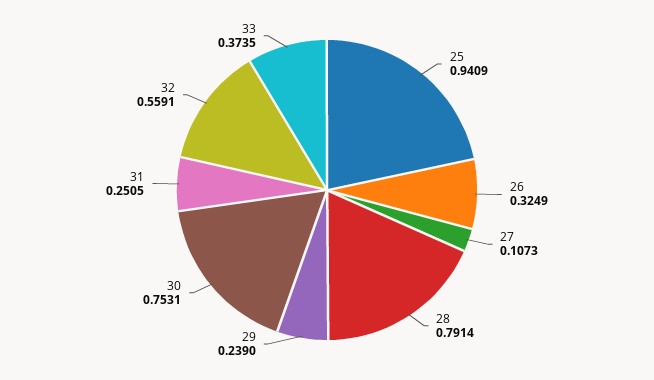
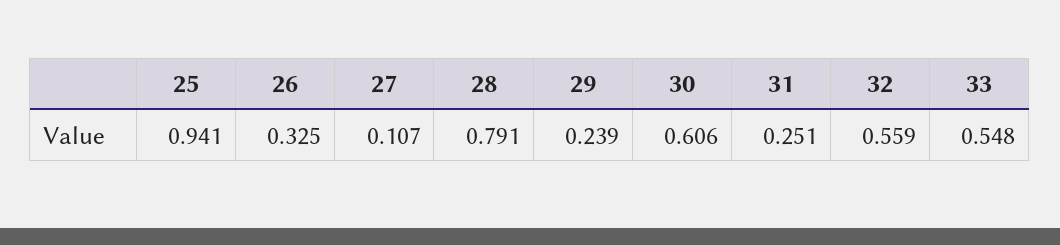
30: 0.7531 -> 0.606
33: 0.3735 -> 0.548

